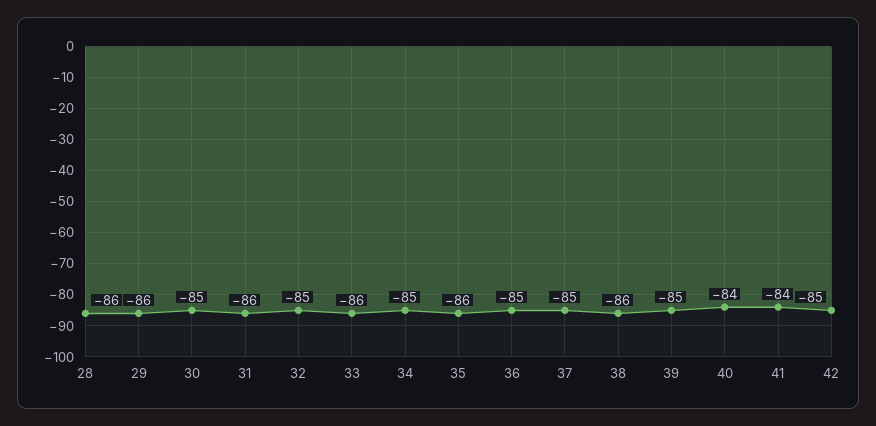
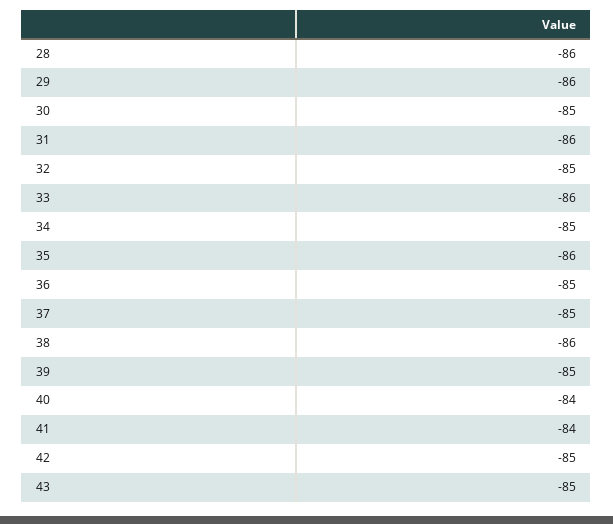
43: none -> -85

